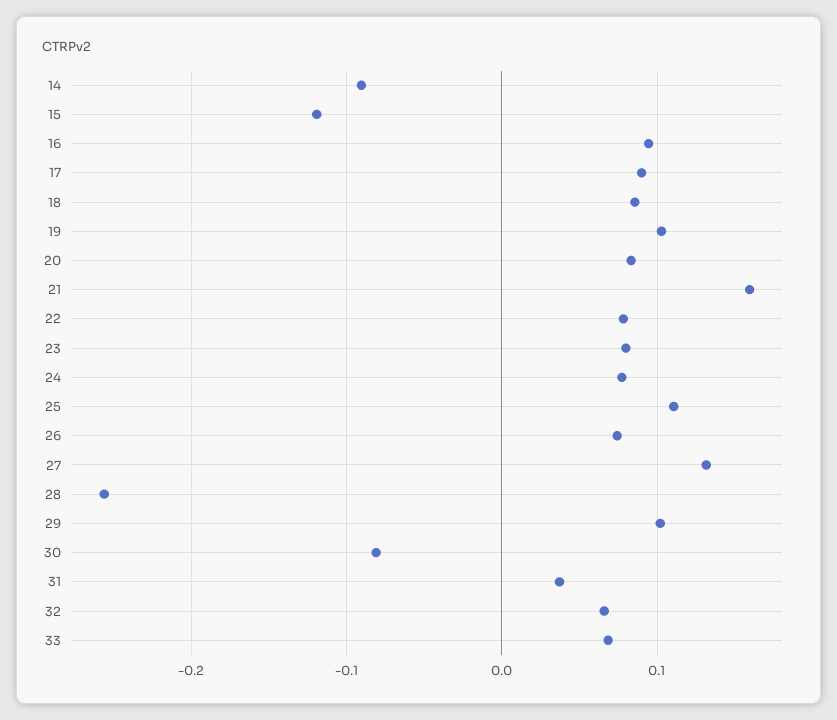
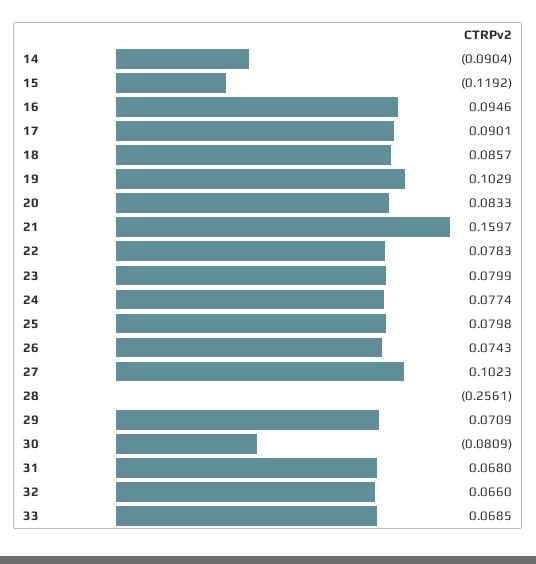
25: 0.11 -> 0.0798
27: 0.13 -> 0.1023
29: 0.1 -> 0.0709
31: 0.04 -> 0.068

